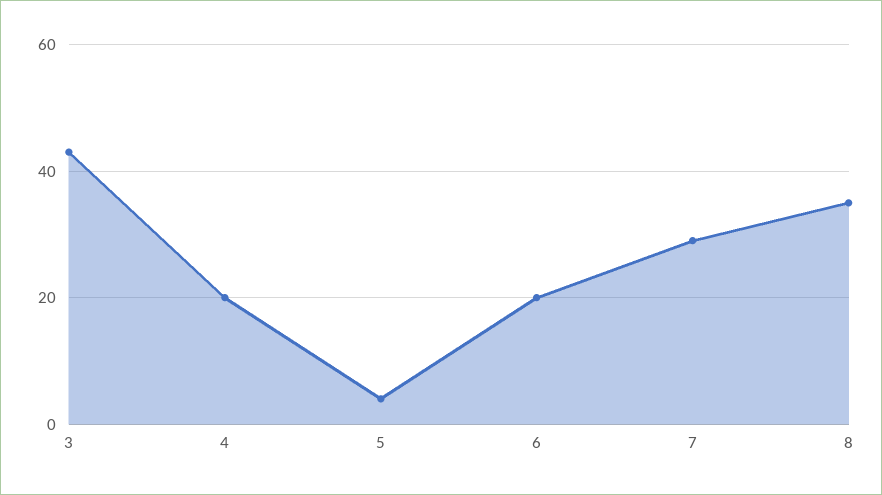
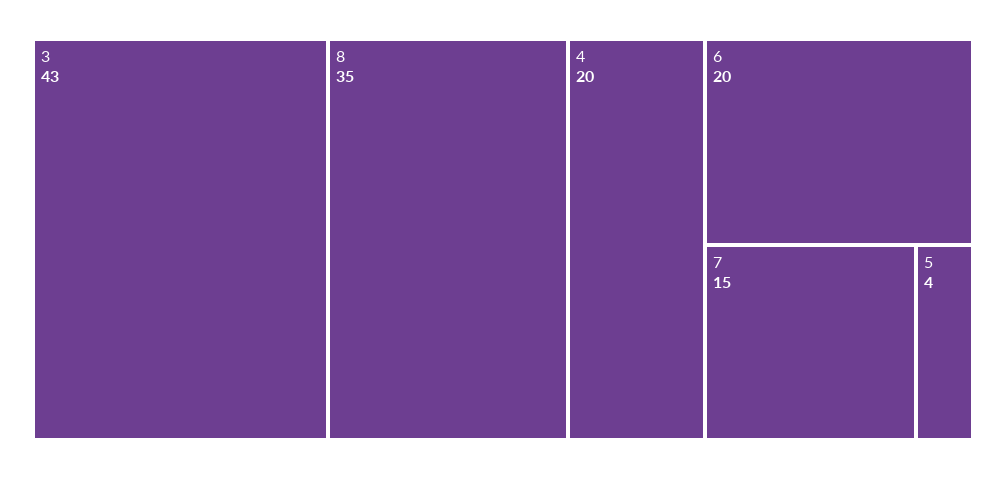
7: 30 -> 15

